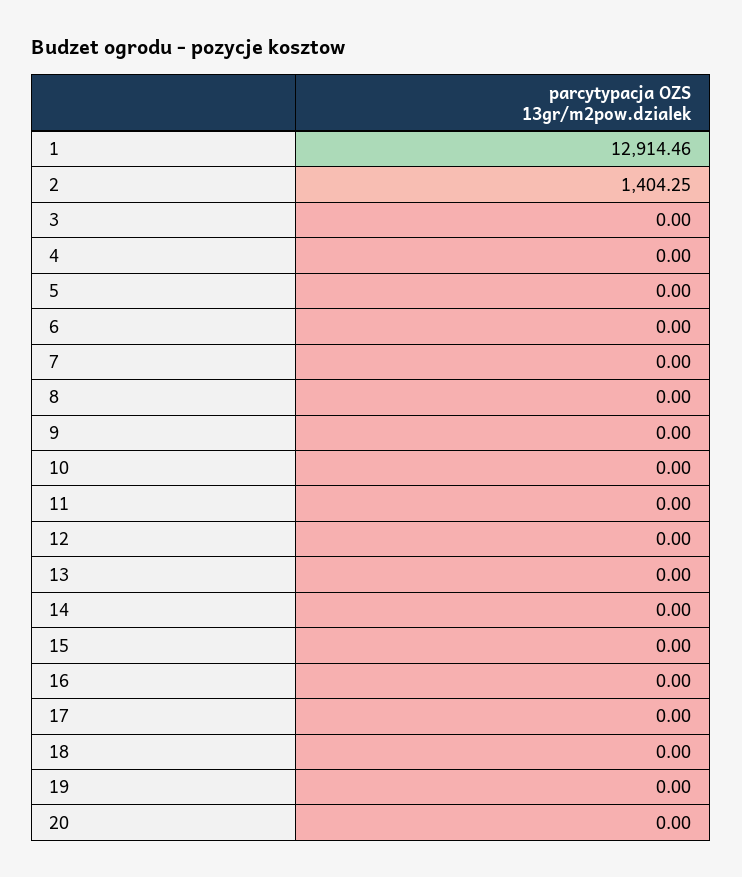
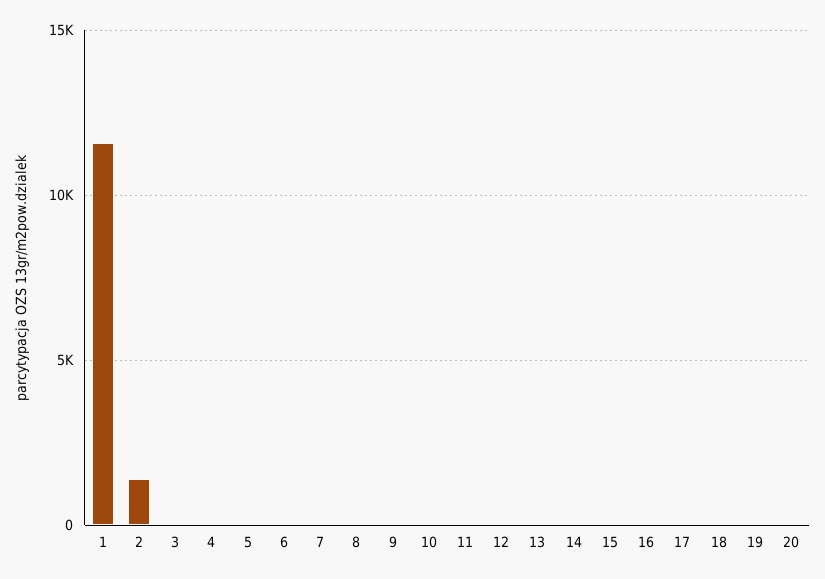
1: 12914.46 -> 11500

